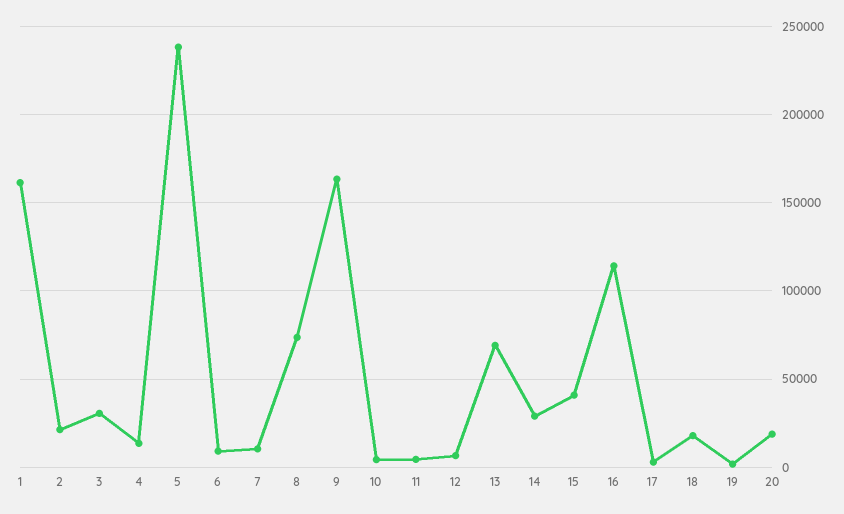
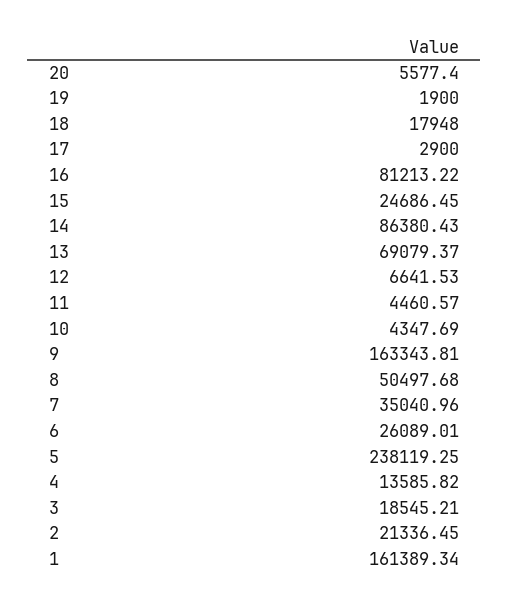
3: 30000 -> 18545.21
6: 10000 -> 26089.01
7: 10000 -> 35040.96
8: 75000 -> 50497.68
14: 30000 -> 86380.43
15: 40000 -> 24686.45
16: 115000 -> 81213.22
20: 20000 -> 5577.4

